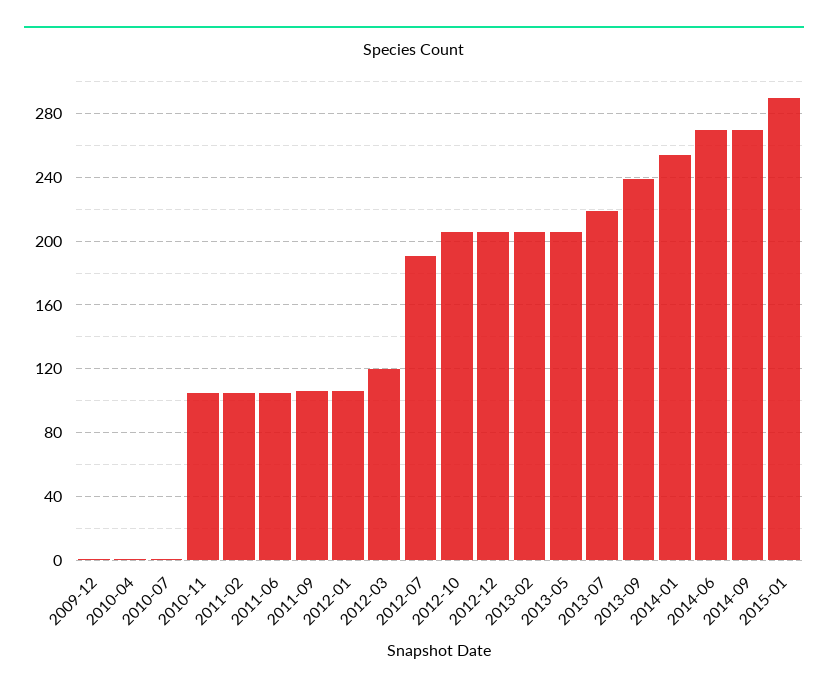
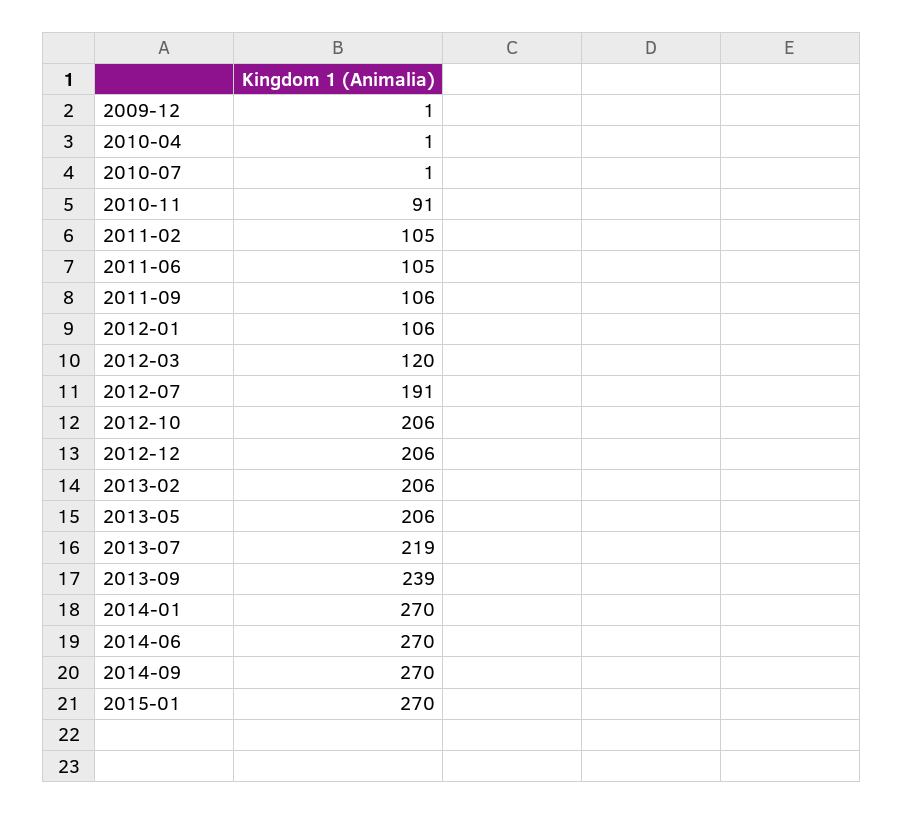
2010-11: 105 -> 91
2014-01: 255 -> 270
2015-01: 290 -> 270

